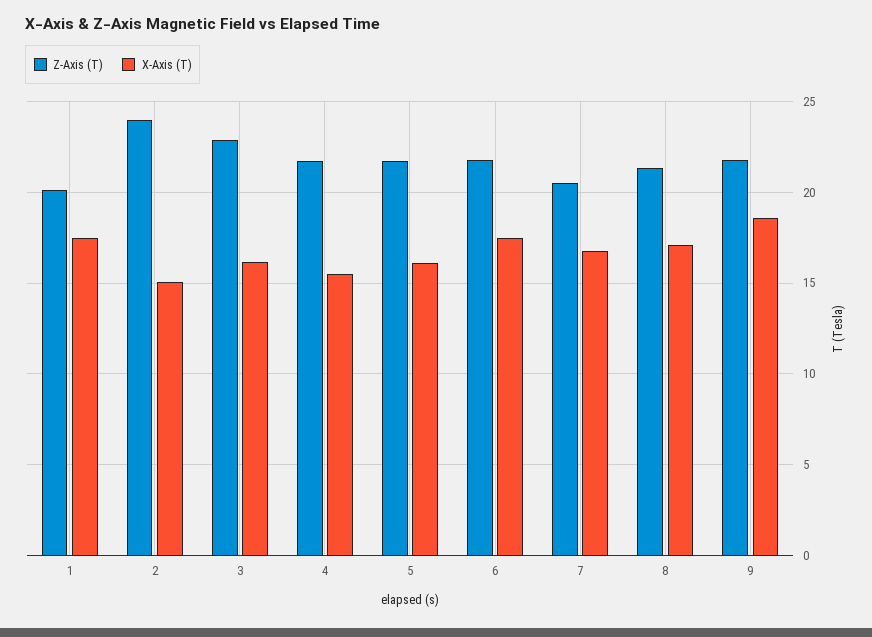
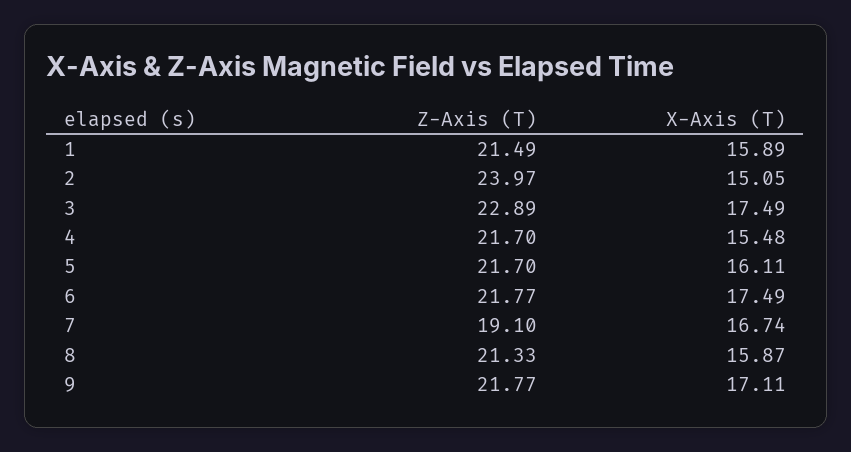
Z-Axis (T), 1: 20 -> 21.49
X-Axis (T), 1: 17.5 -> 15.89
X-Axis (T), 3: 16 -> 17.49
Z-Axis (T), 7: 20.5 -> 19.1
X-Axis (T), 8: 17 -> 15.87
X-Axis (T), 9: 18.5 -> 17.11

